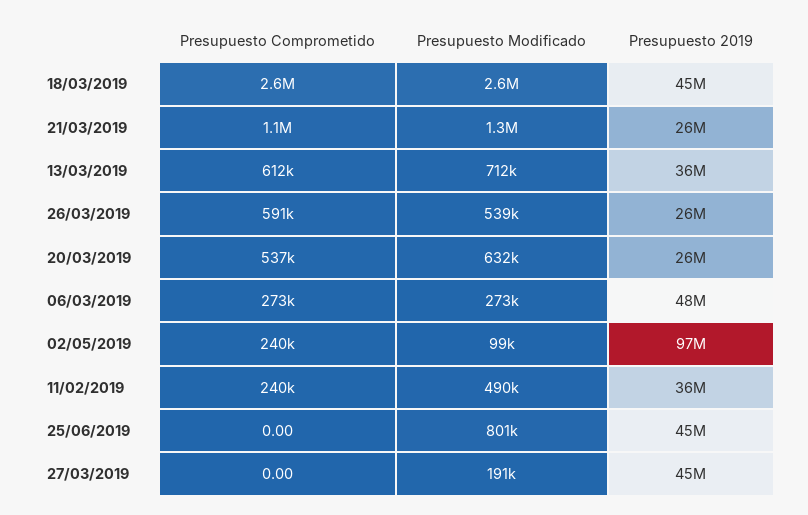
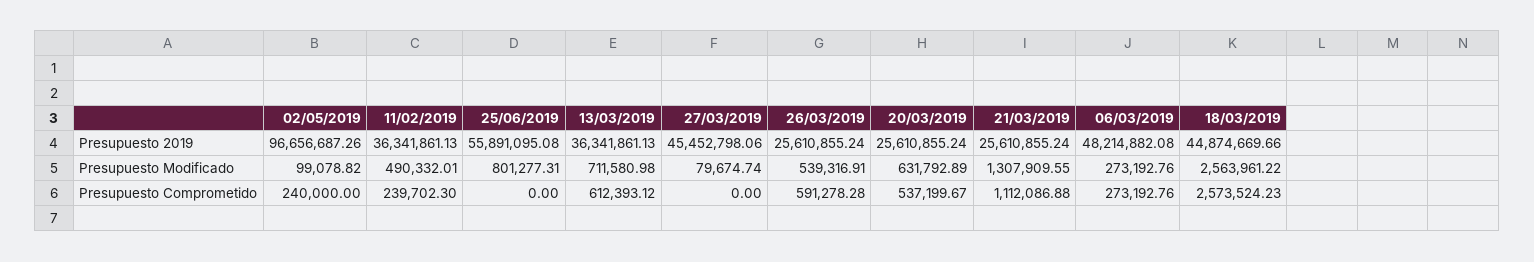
Presupuesto 2019, 25/06/2019: 45000000 -> 55891095.08
Presupuesto Modificado, 27/03/2019: 191000 -> 79674.74

